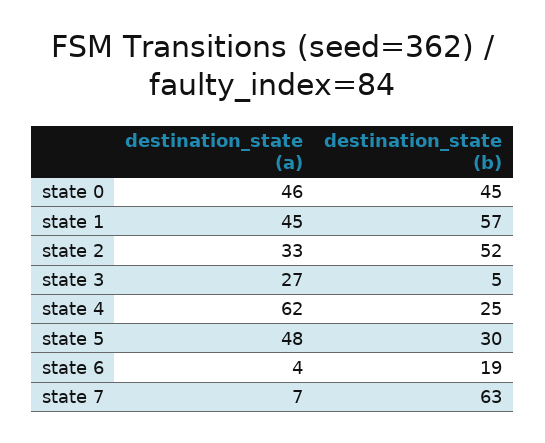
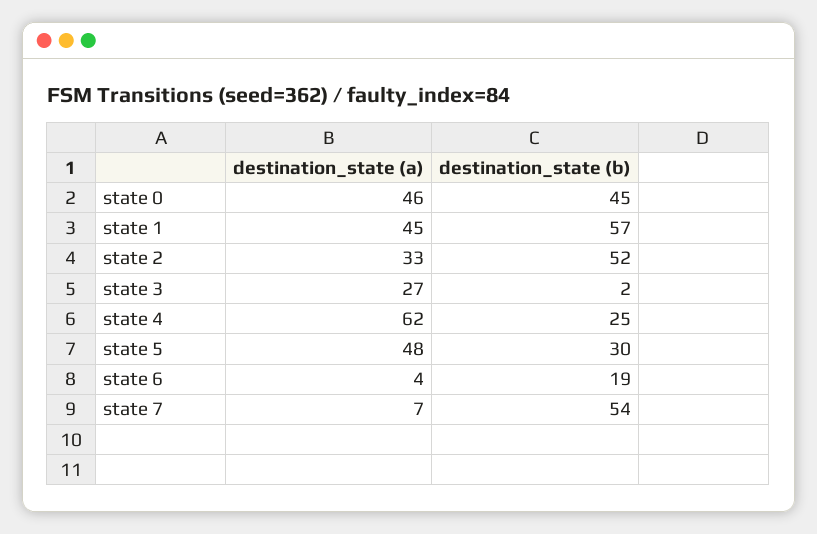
destination_state (b), state 3: 5 -> 2
destination_state (b), state 7: 63 -> 54

